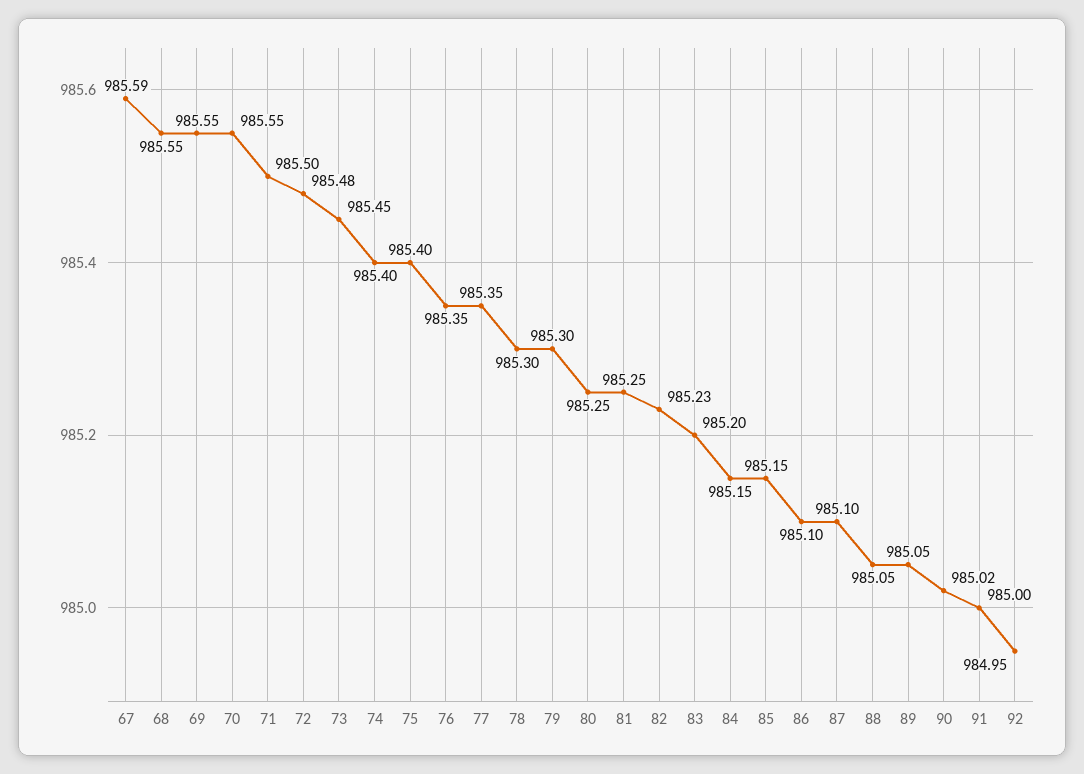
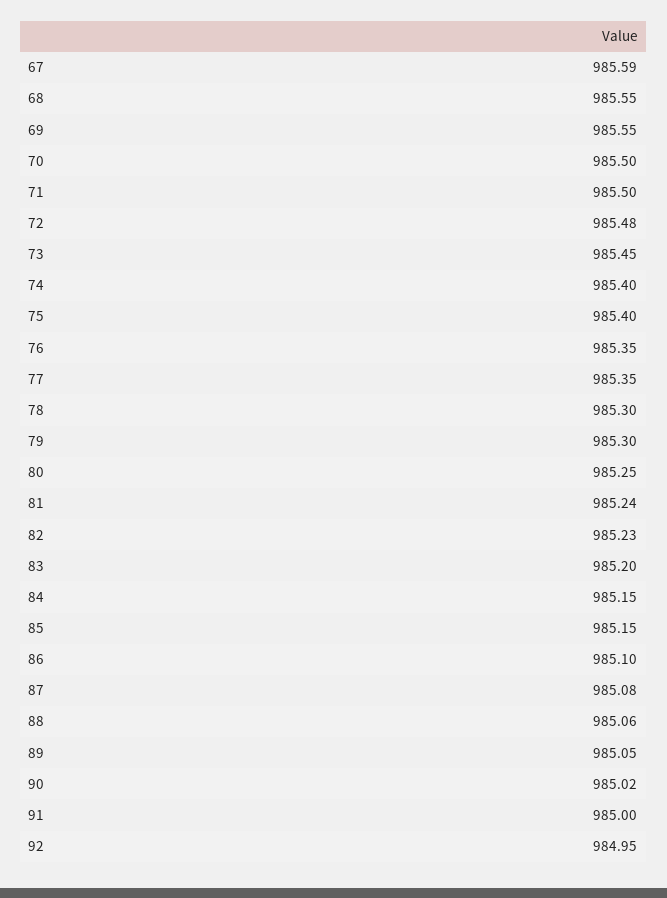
70: 985.55 -> 985.5
81: 985.25 -> 985.24
87: 985.1 -> 985.08
88: 985.05 -> 985.06

